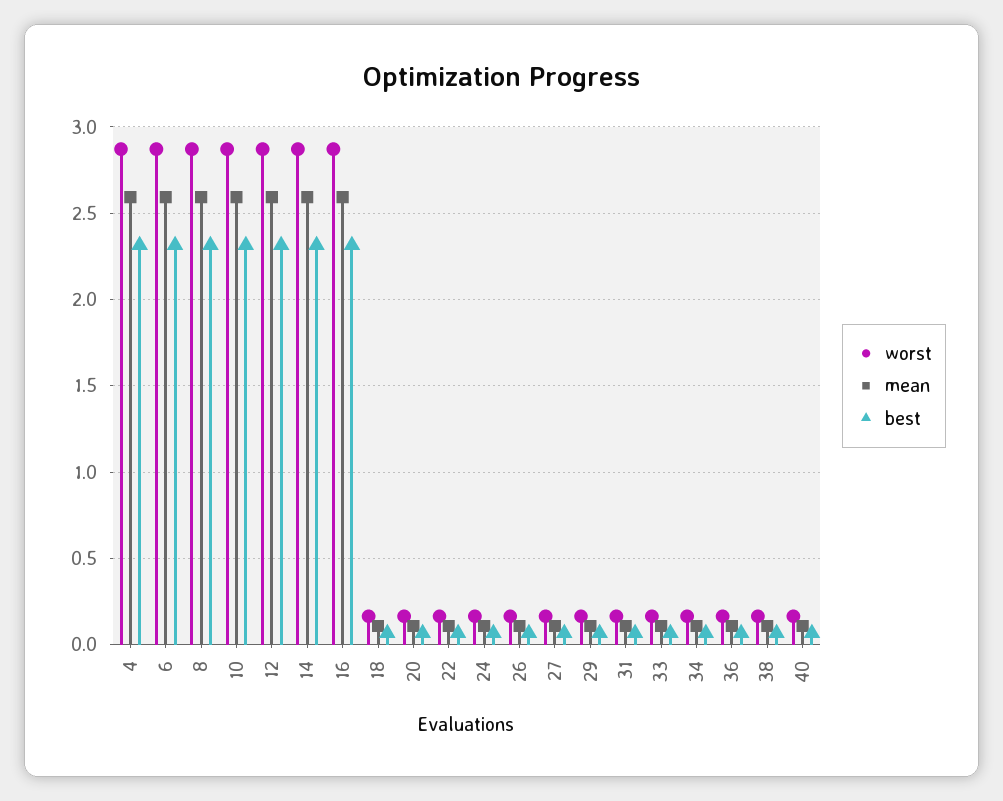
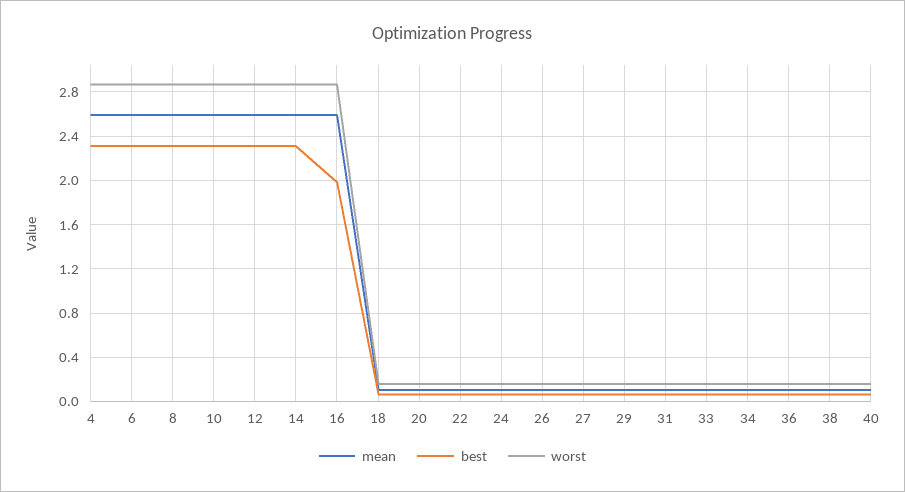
best, 16: 2.3 -> 2

